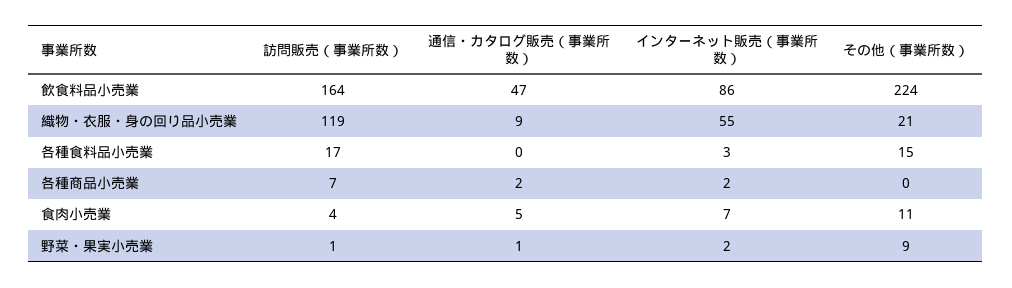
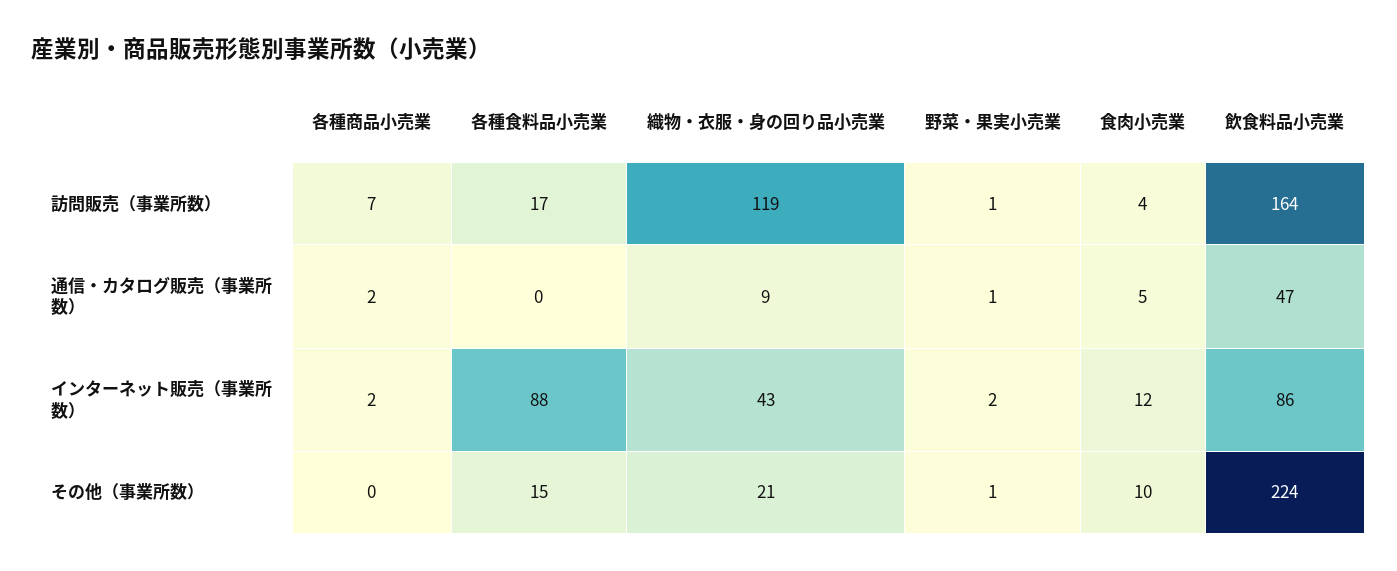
インターネット販売（事業所数）, 織物・衣服・身の回り品小売業: 55 -> 43
インターネット販売（事業所数）, 各種食料品小売業: 3 -> 88
インターネット販売（事業所数）, 食肉小売業: 7 -> 12
その他（事業所数）, 食肉小売業: 11 -> 10
その他（事業所数）, 野菜・果実小売業: 9 -> 1

